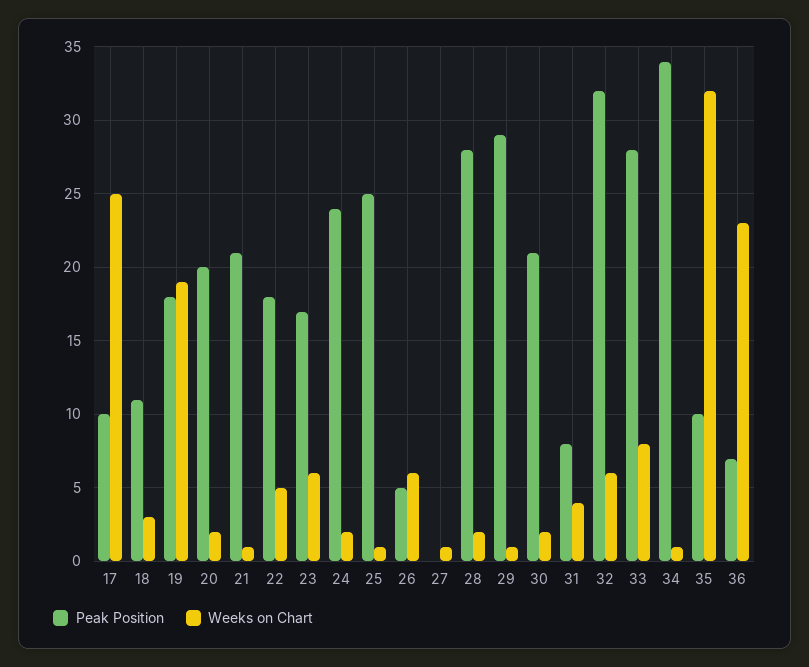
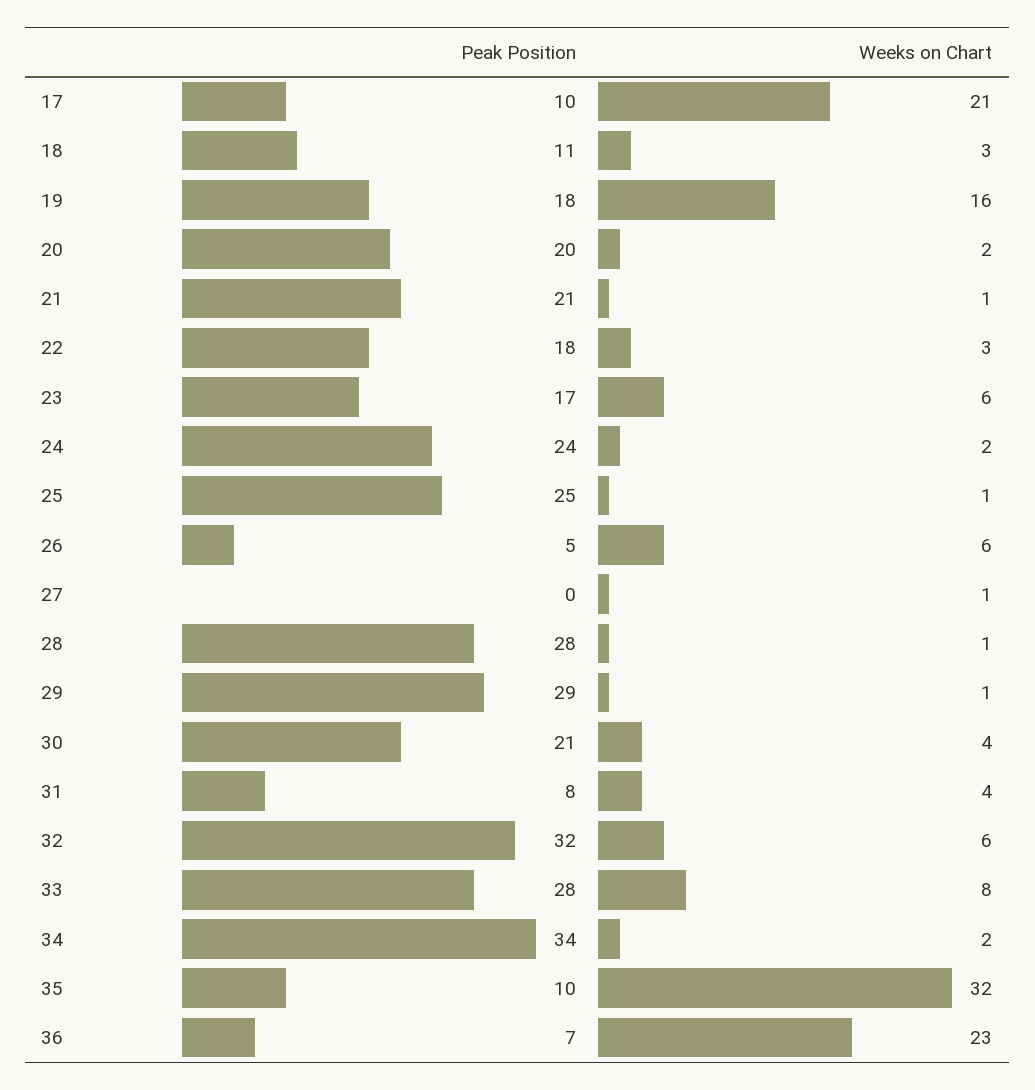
Weeks on Chart, 17: 25 -> 21
Weeks on Chart, 19: 19 -> 16
Weeks on Chart, 22: 5 -> 3
Weeks on Chart, 28: 2 -> 1
Weeks on Chart, 30: 2 -> 4
Weeks on Chart, 34: 1 -> 2

